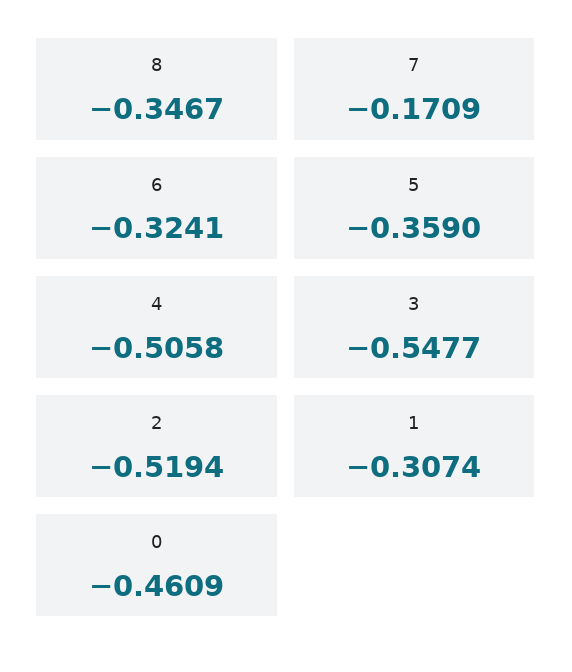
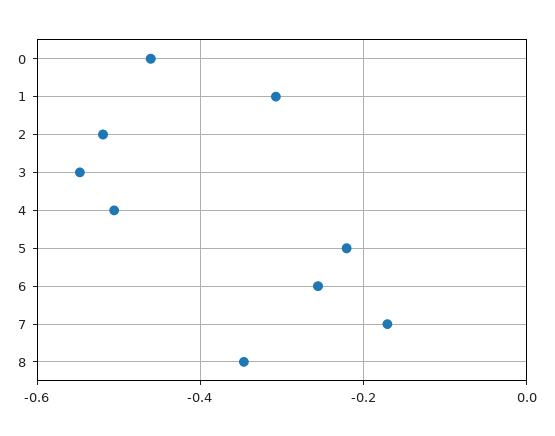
6: -0.3241 -> -0.26
5: -0.359 -> -0.22

